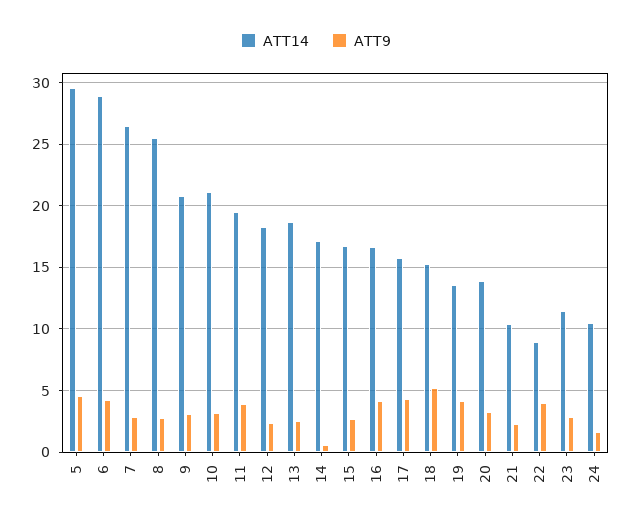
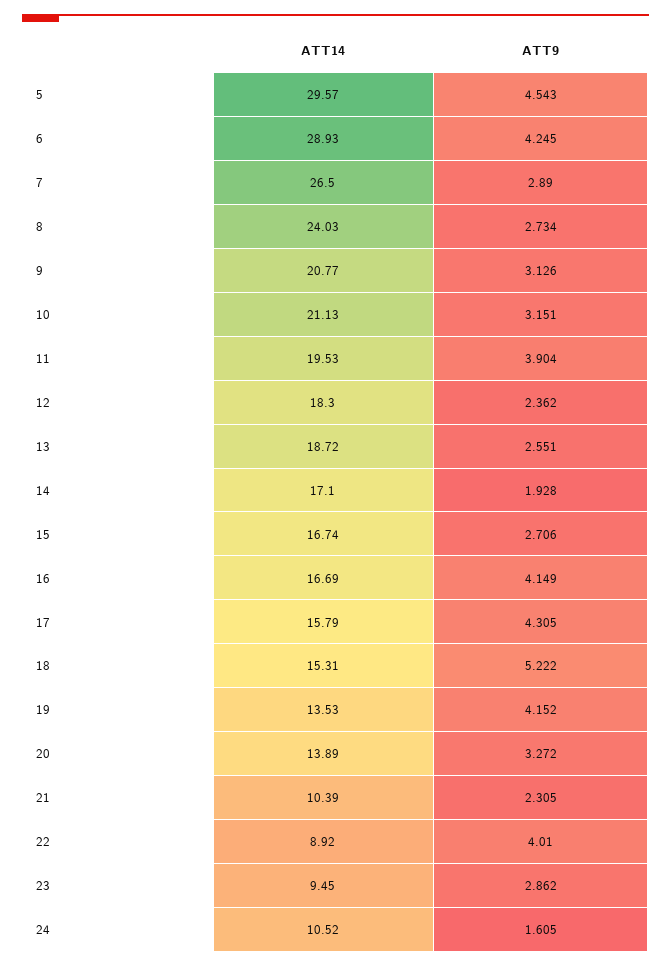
ATT14, 8: 25.5 -> 24.03
ATT9, 14: 0.5 -> 1.928
ATT14, 23: 11.5 -> 9.45

